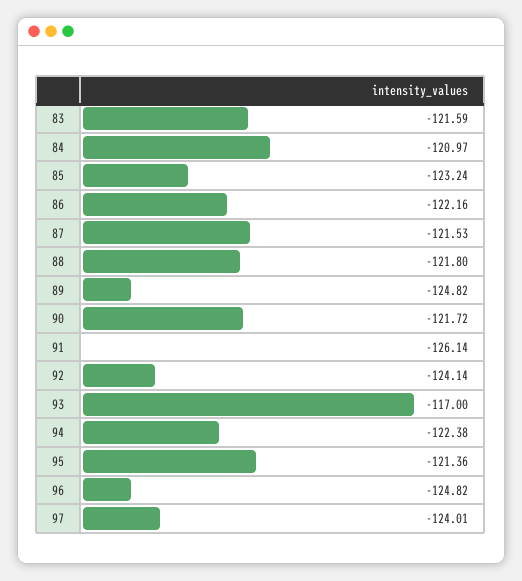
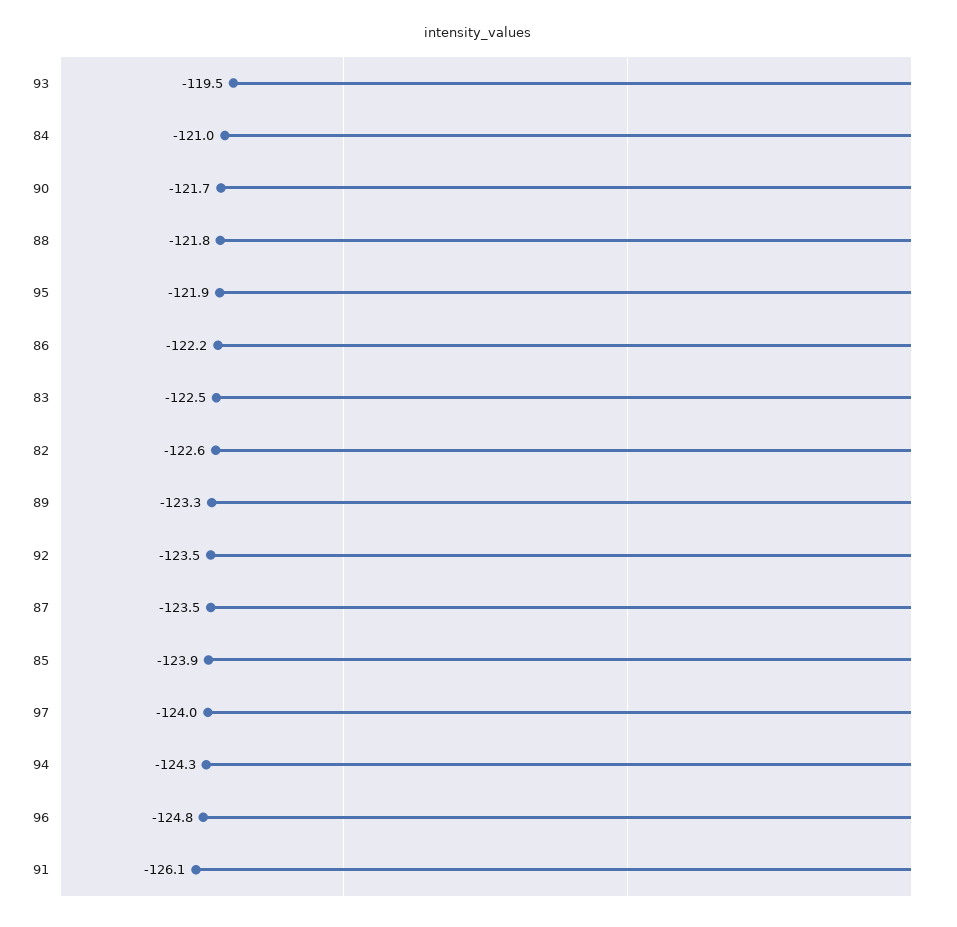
83: -121.59 -> -122.5
85: -123.24 -> -123.9
87: -121.53 -> -123.5
89: -124.82 -> -123.3
92: -124.14 -> -123.5
93: -117 -> -119.5
94: -122.38 -> -124.3
95: -121.36 -> -121.9
82: none -> -122.6

